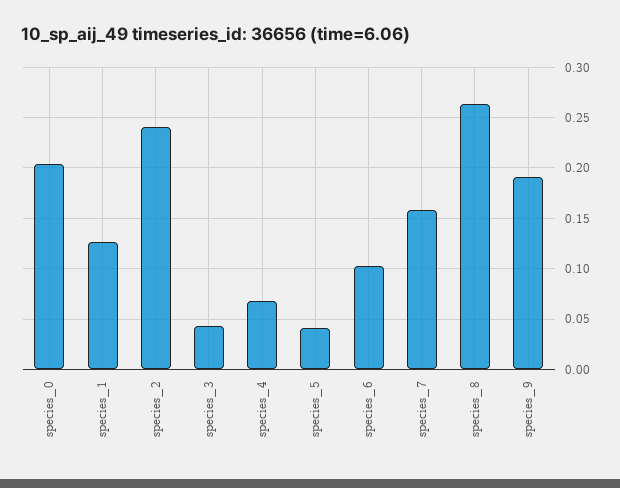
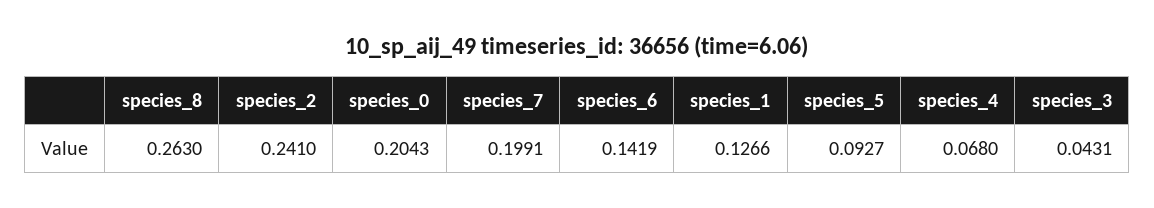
species_5: 0.04 -> 0.0927
species_6: 0.1 -> 0.1419
species_7: 0.16 -> 0.1991
species_9: 0.19 -> none

